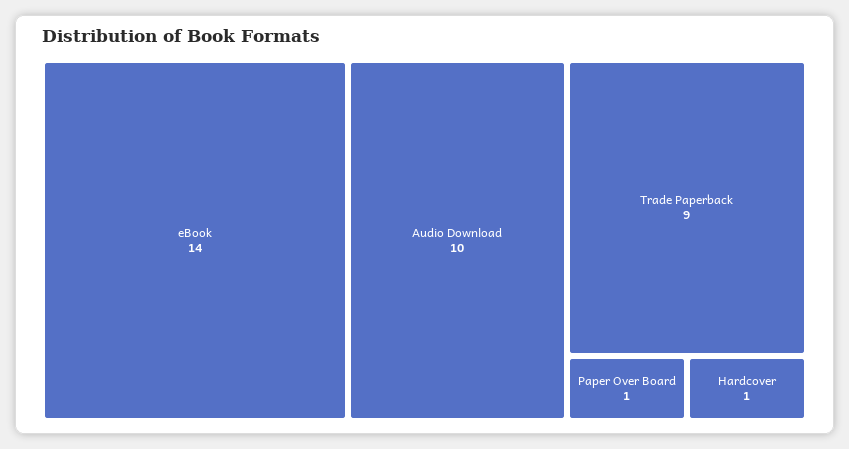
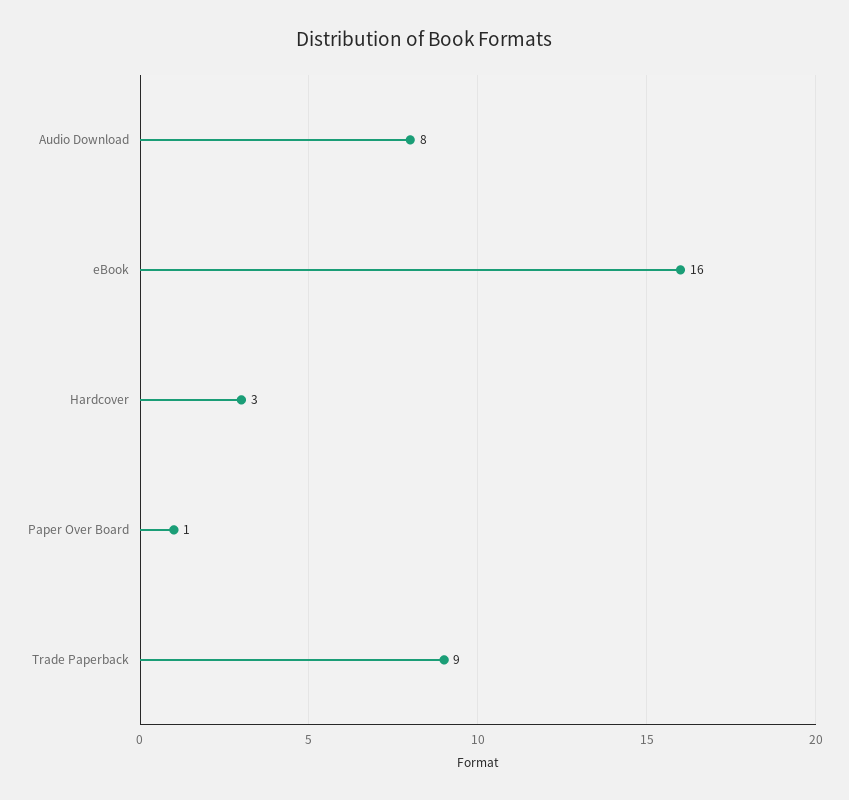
eBook: 14 -> 16
Audio Download: 10 -> 8
Hardcover: 1 -> 3

